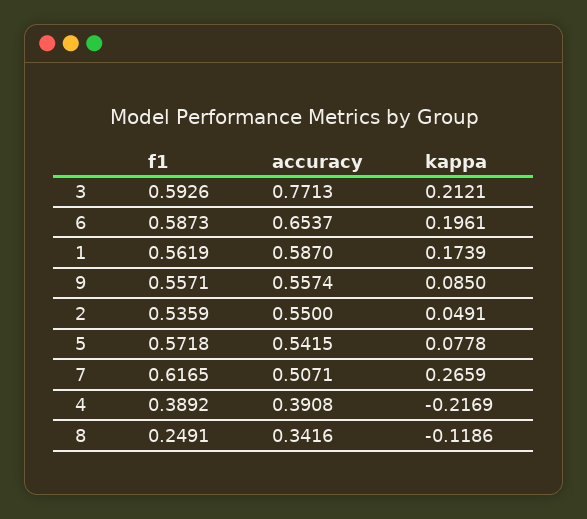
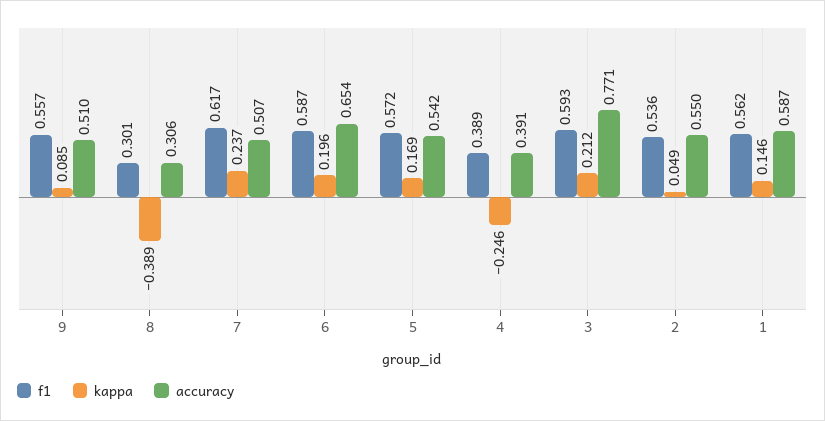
kappa, 1: 0.1739 -> 0.146
accuracy, 9: 0.5574 -> 0.51
kappa, 5: 0.0778 -> 0.169
kappa, 7: 0.2659 -> 0.237
kappa, 4: -0.2169 -> -0.246
f1, 8: 0.2491 -> 0.301
accuracy, 8: 0.3416 -> 0.306
kappa, 8: -0.1186 -> -0.389

